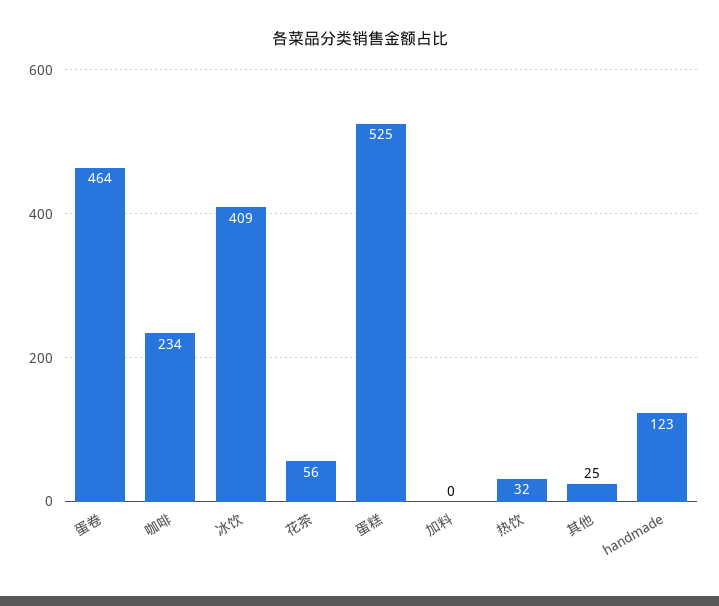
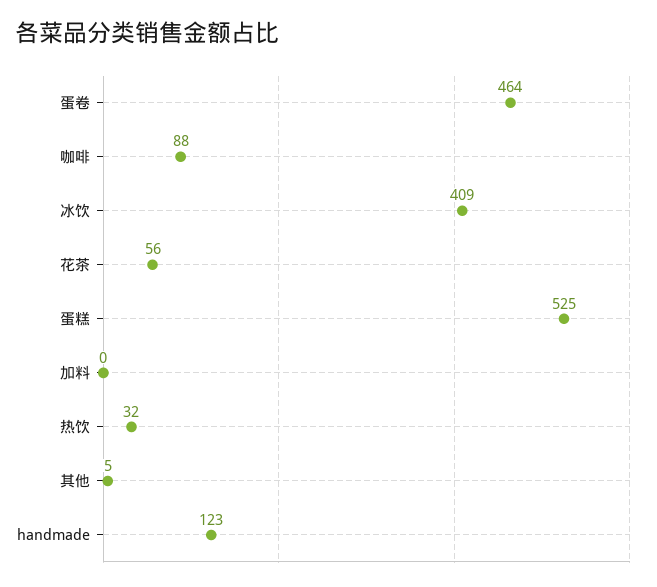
咖啡: 234 -> 88
其他: 25 -> 5

